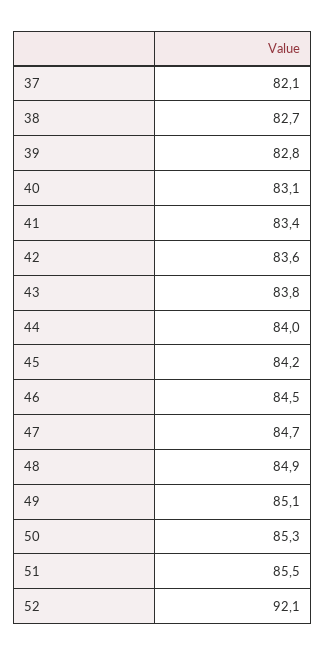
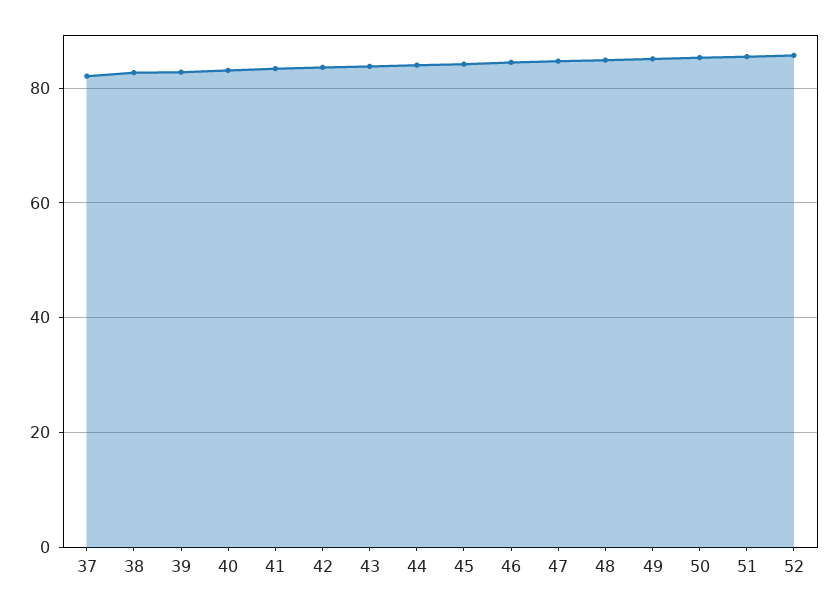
52: 92.1 -> 86

